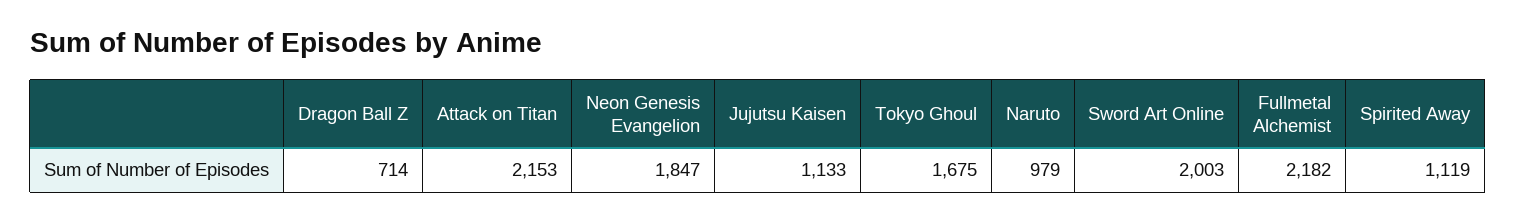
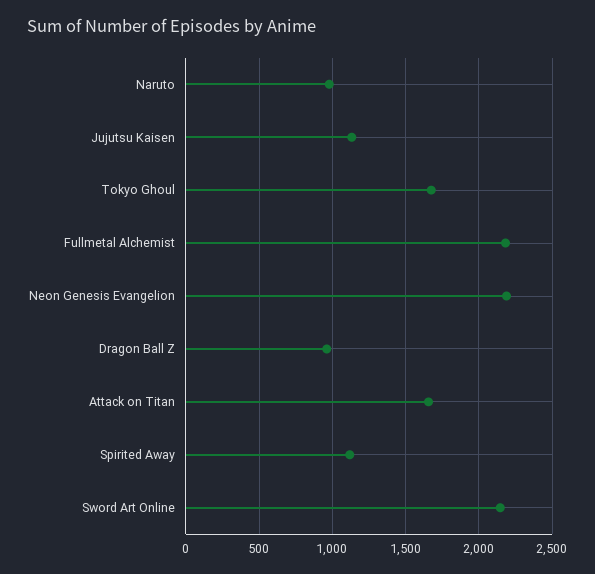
Dragon Ball Z: 714 -> 950
Attack on Titan: 2153 -> 1650
Neon Genesis Evangelion: 1847 -> 2200
Sword Art Online: 2003 -> 2150

